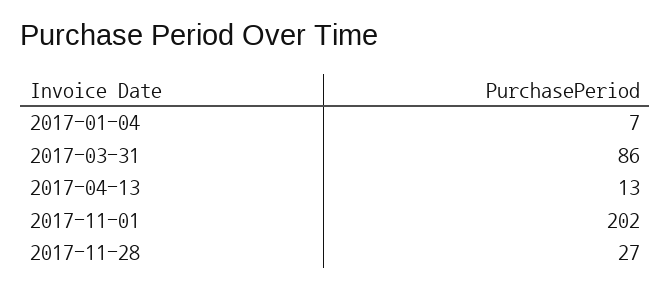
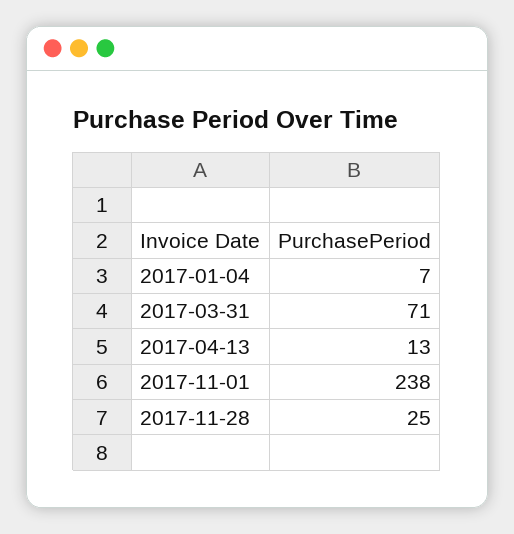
2017-03-31: 86 -> 71
2017-11-01: 202 -> 238
2017-11-28: 27 -> 25

